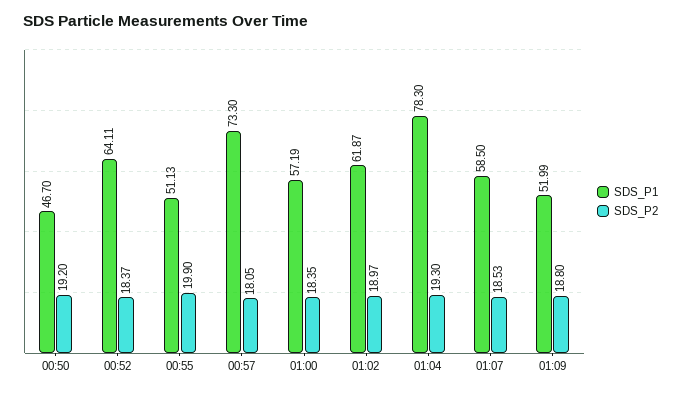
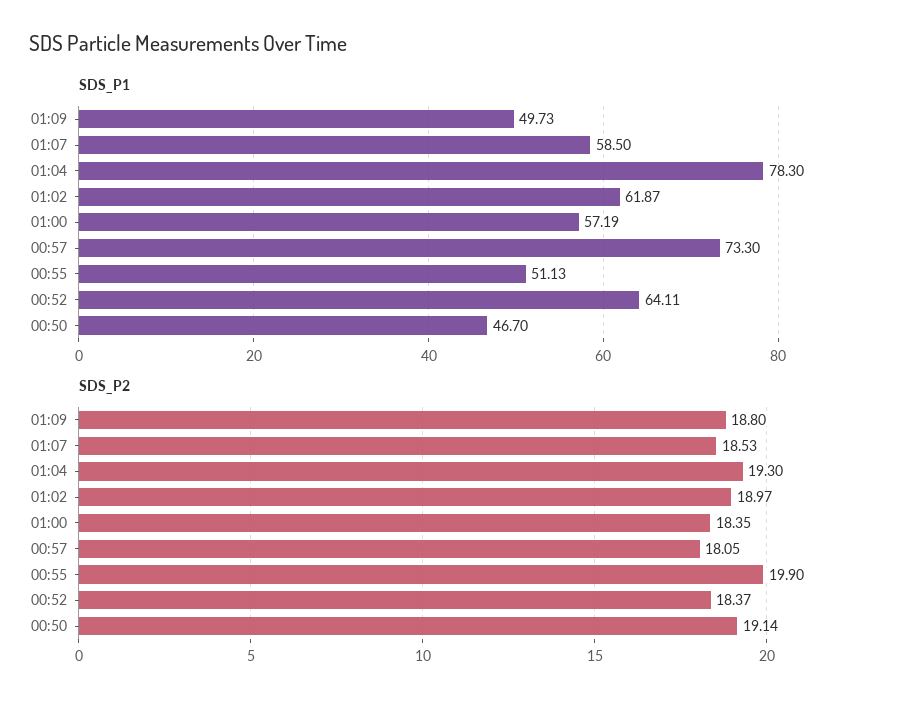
SDS_P2, 00:50: 19.2 -> 19.14
SDS_P1, 01:09: 51.99 -> 49.73

